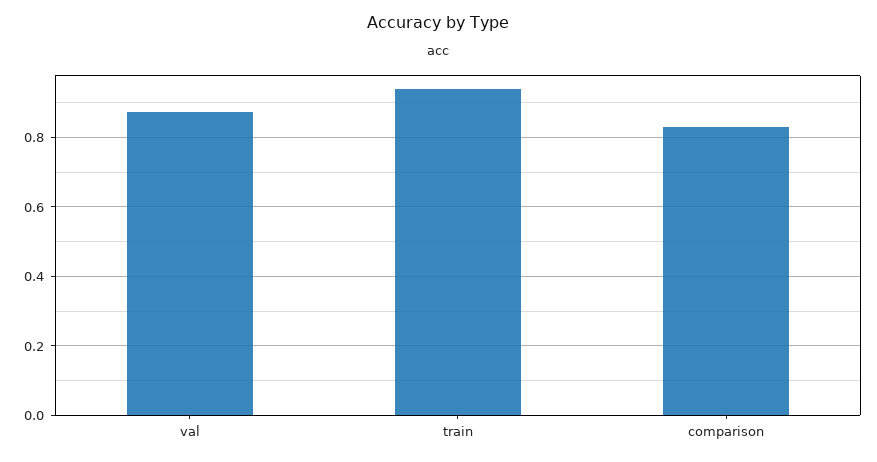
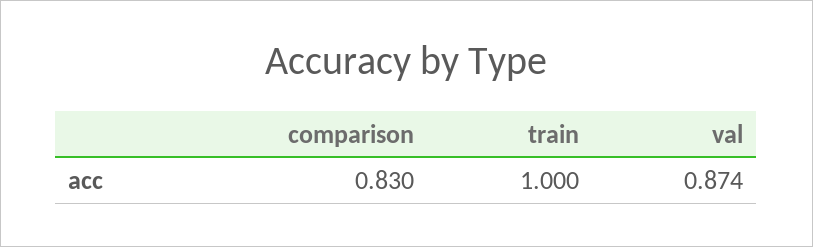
train: 0.94 -> 1

